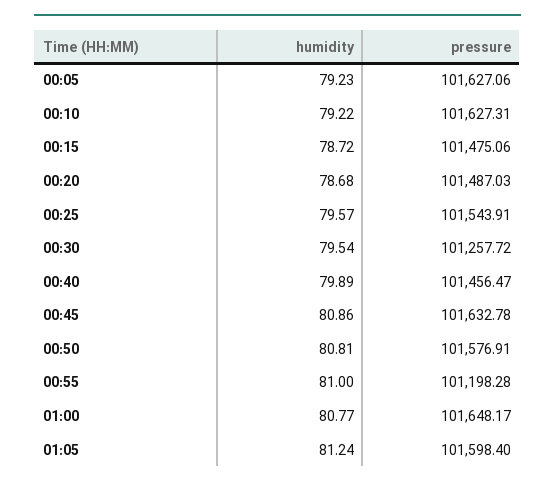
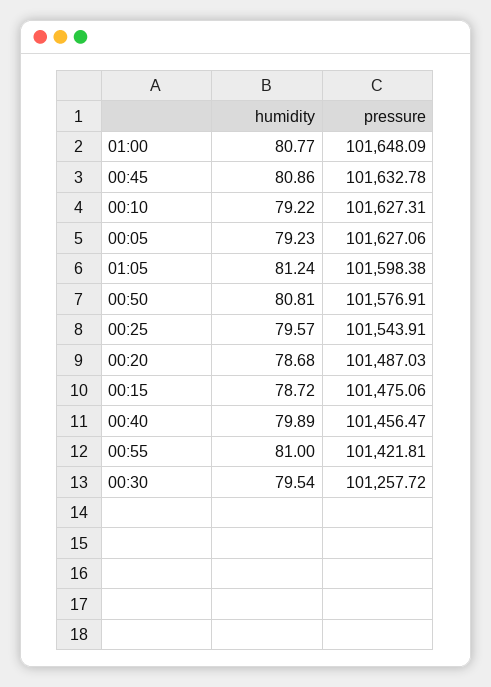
pressure, 00:55: 101198.28 -> 101421.81
pressure, 01:00: 101648.17 -> 101648.09
pressure, 01:05: 101598.4 -> 101598.38

